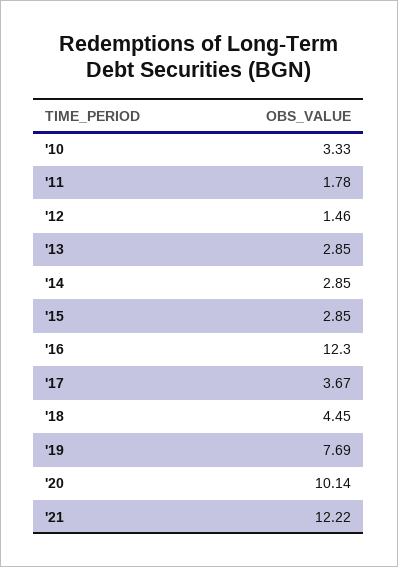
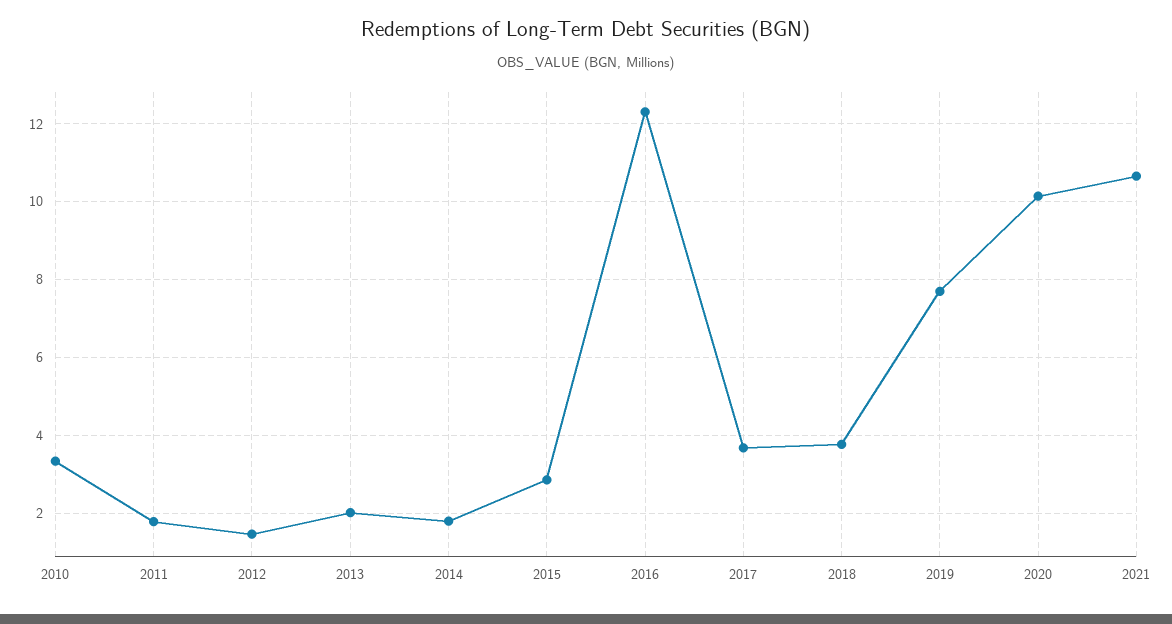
'13: 2.85 -> 2
'14: 2.85 -> 1.8
'18: 4.45 -> 3.8
'21: 12.22 -> 10.6

